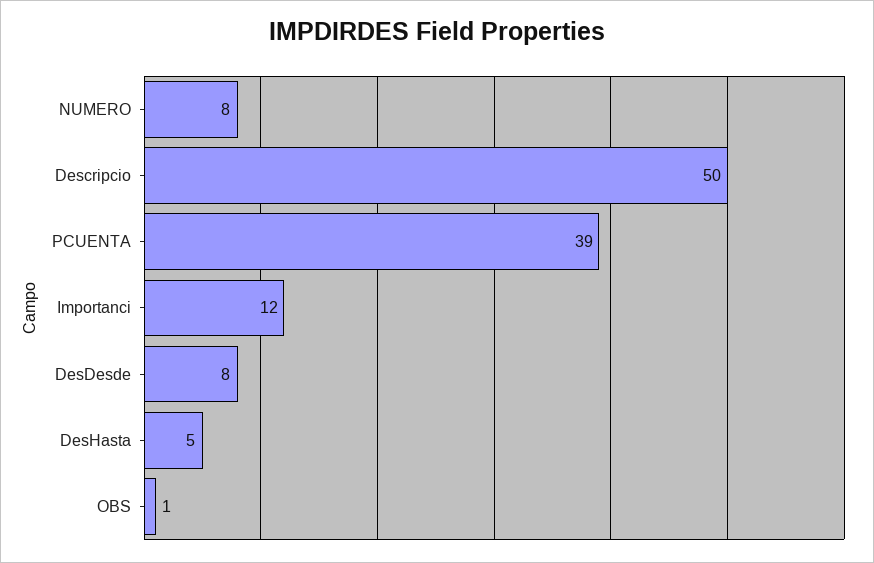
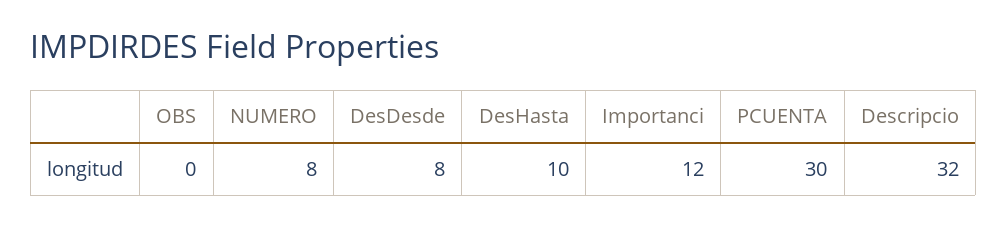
Descripcio: 50 -> 32
PCUENTA: 39 -> 30
DesHasta: 5 -> 10
OBS: 1 -> 0

